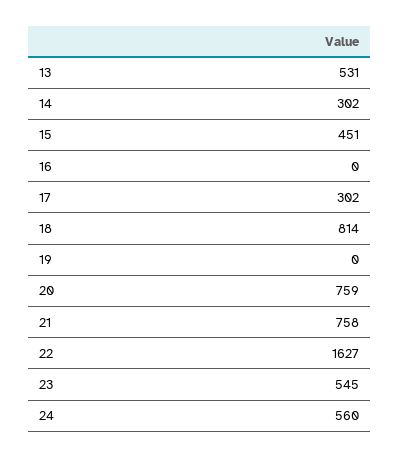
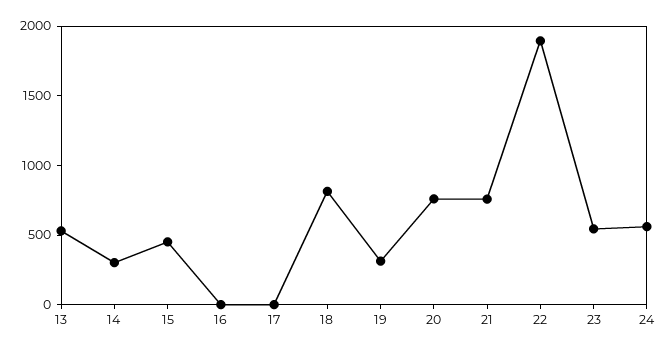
17: 302 -> 0
19: 0 -> 300
22: 1627 -> 1900

